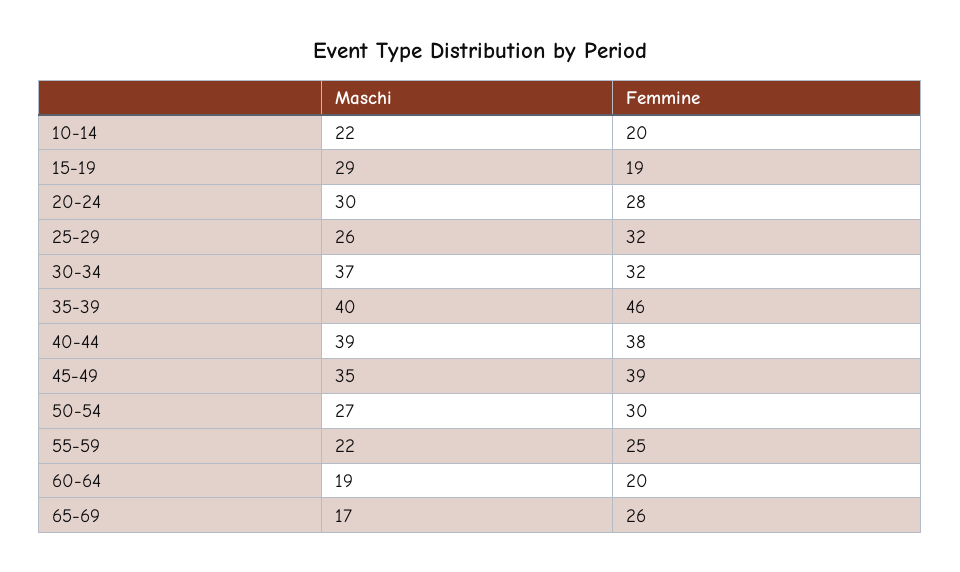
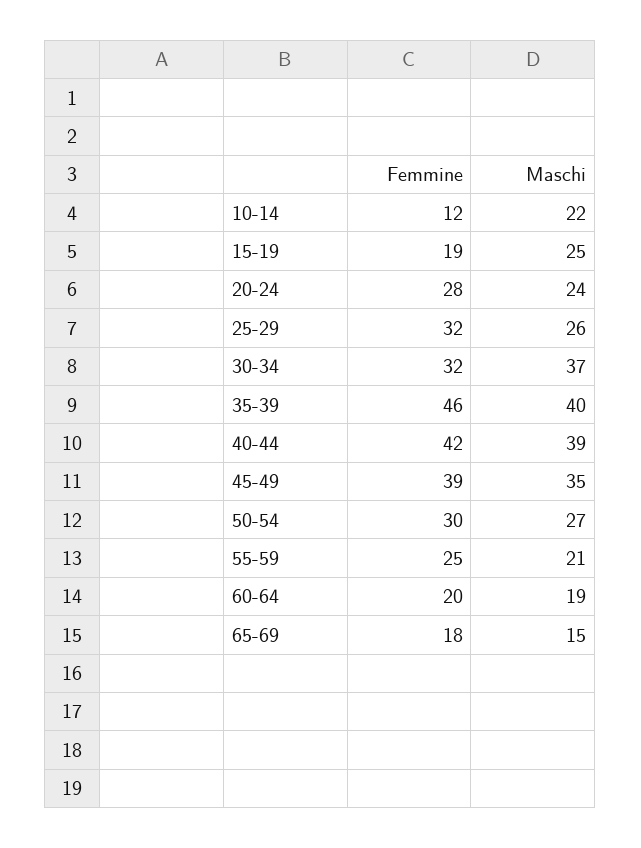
Femmine, 10-14: 20 -> 12
Maschi, 15-19: 29 -> 25
Maschi, 20-24: 30 -> 24
Femmine, 40-44: 38 -> 42
Maschi, 55-59: 22 -> 21
Maschi, 65-69: 17 -> 15
Femmine, 65-69: 26 -> 18

